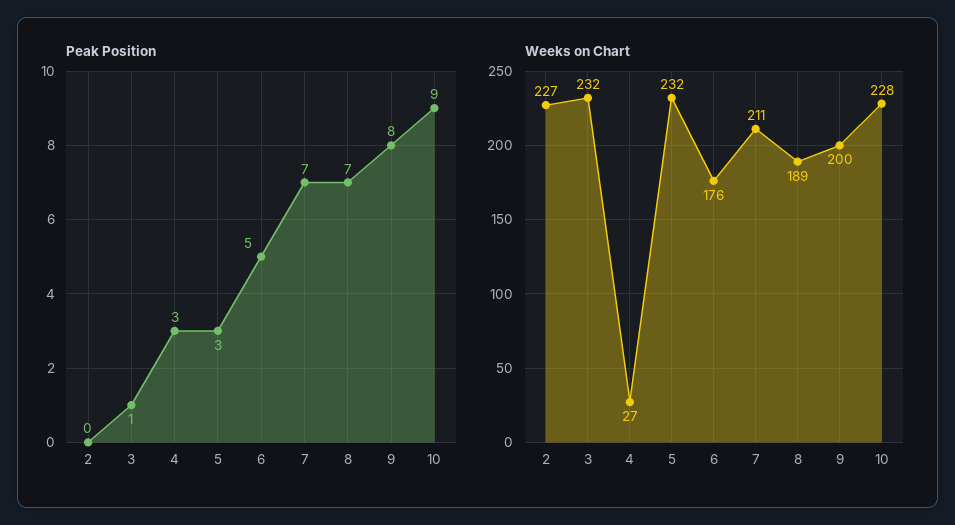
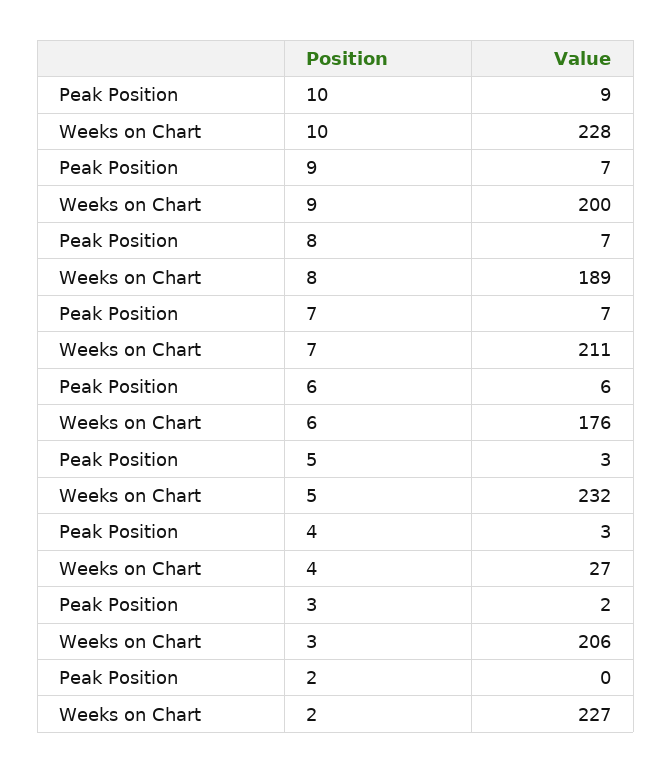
Peak Position, 3: 1 -> 2
Peak Position, 6: 5 -> 6
Peak Position, 9: 8 -> 7
Weeks on Chart, 3: 232 -> 206

